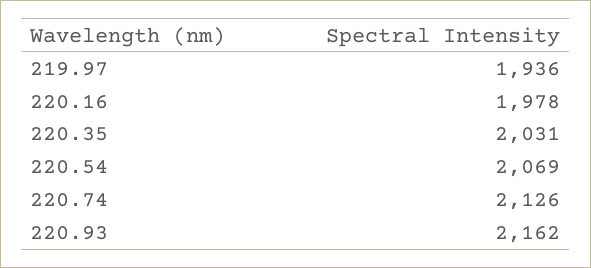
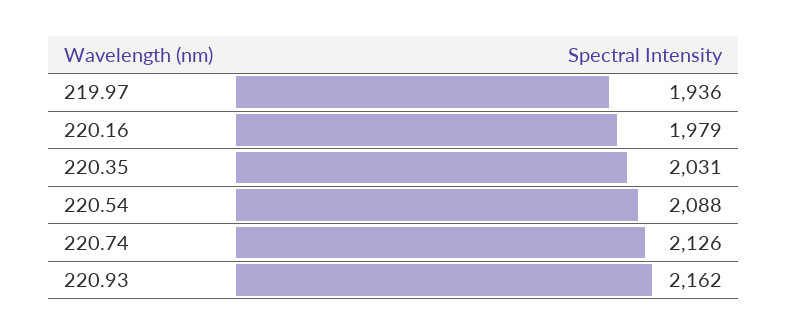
220.16: 1978 -> 1979
220.54: 2069 -> 2088

